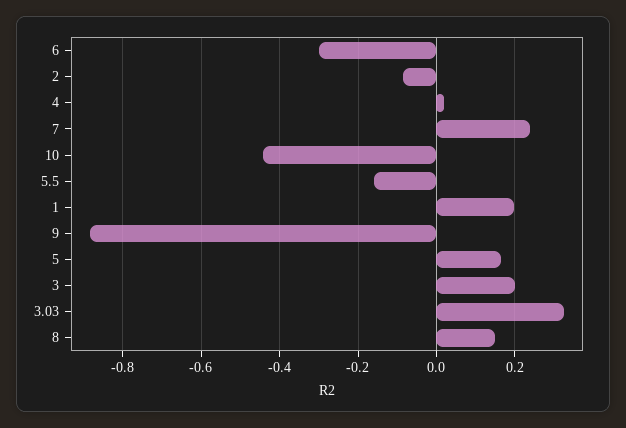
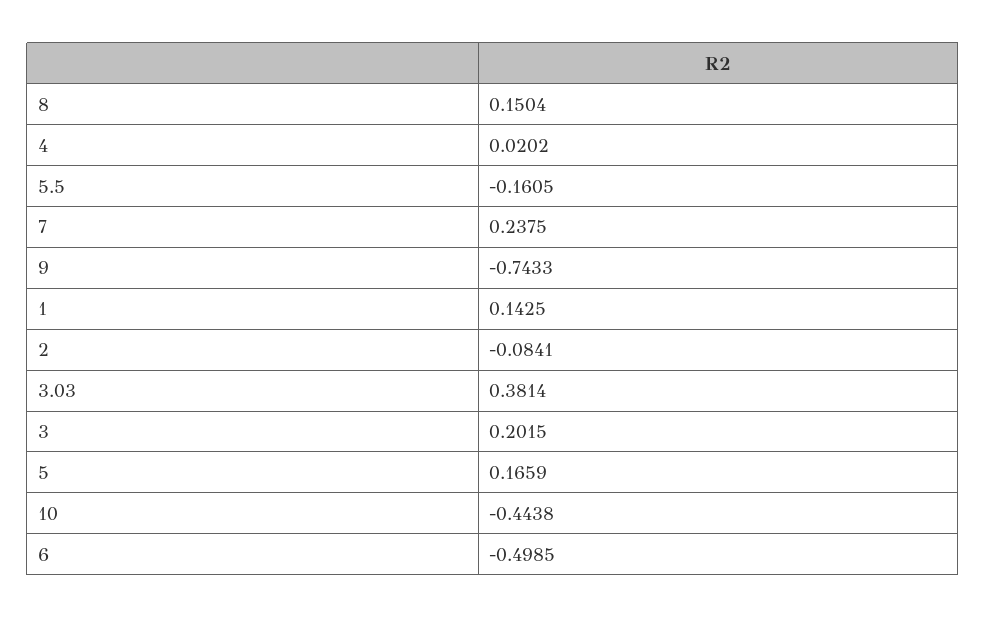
6: -0.3 -> -0.4985
1: 0.2 -> 0.1425
9: -0.88 -> -0.7433
3.03: 0.32 -> 0.3814

